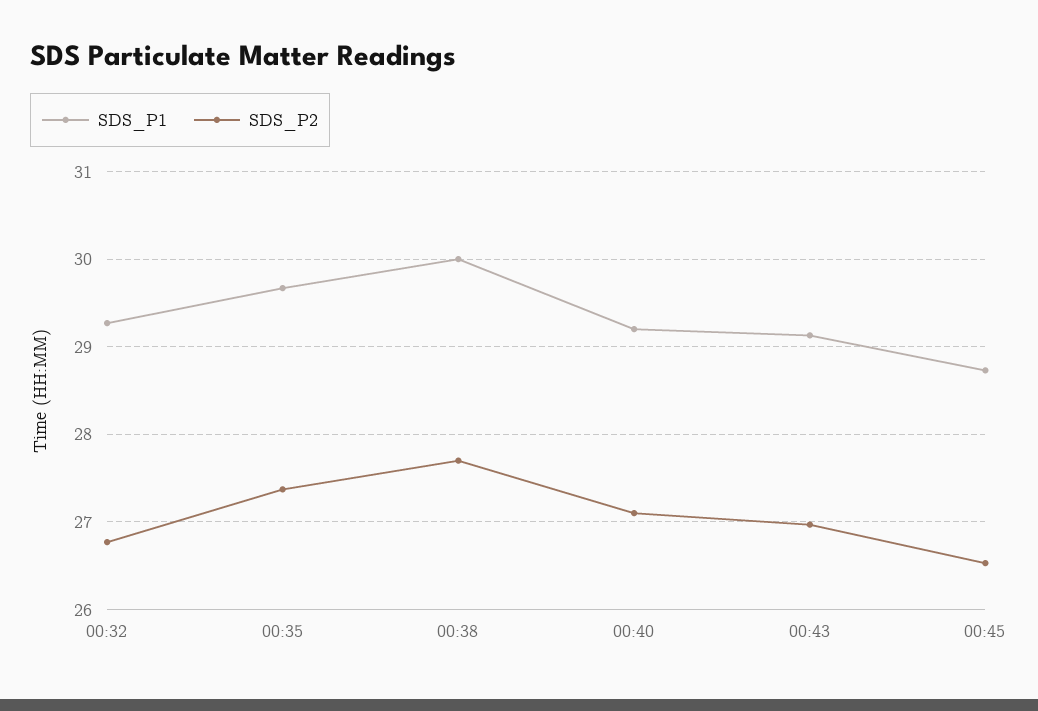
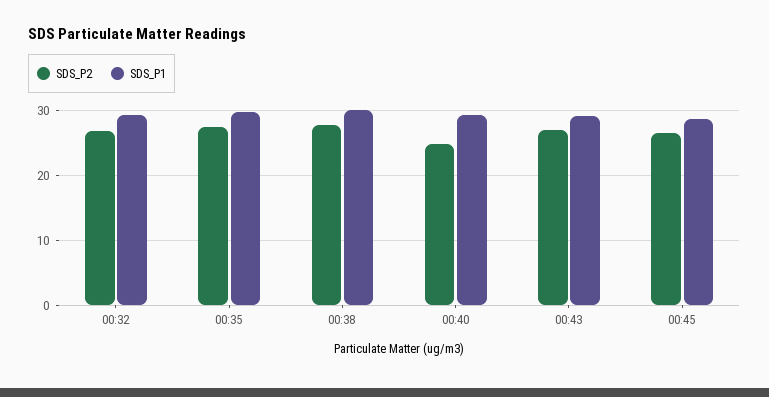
SDS_P2, 00:40: 27.1 -> 25

